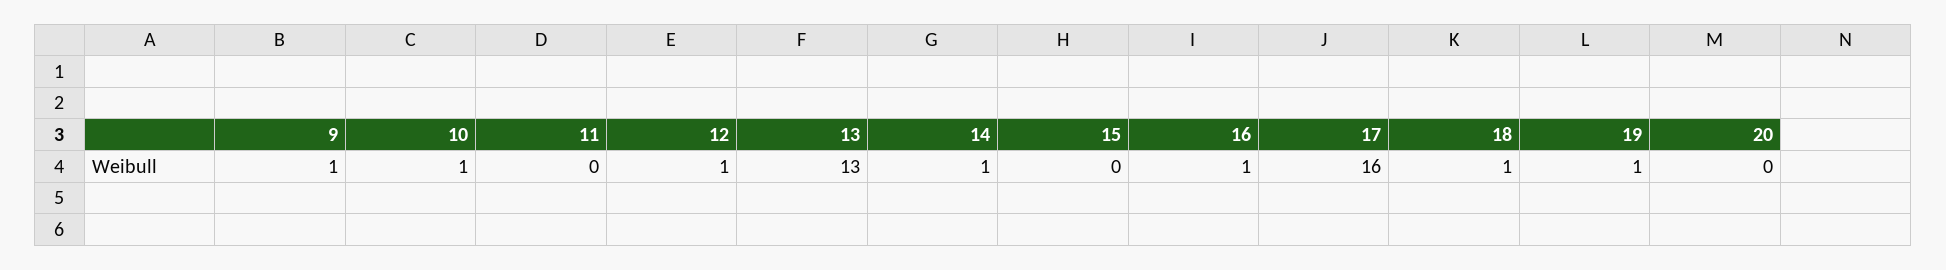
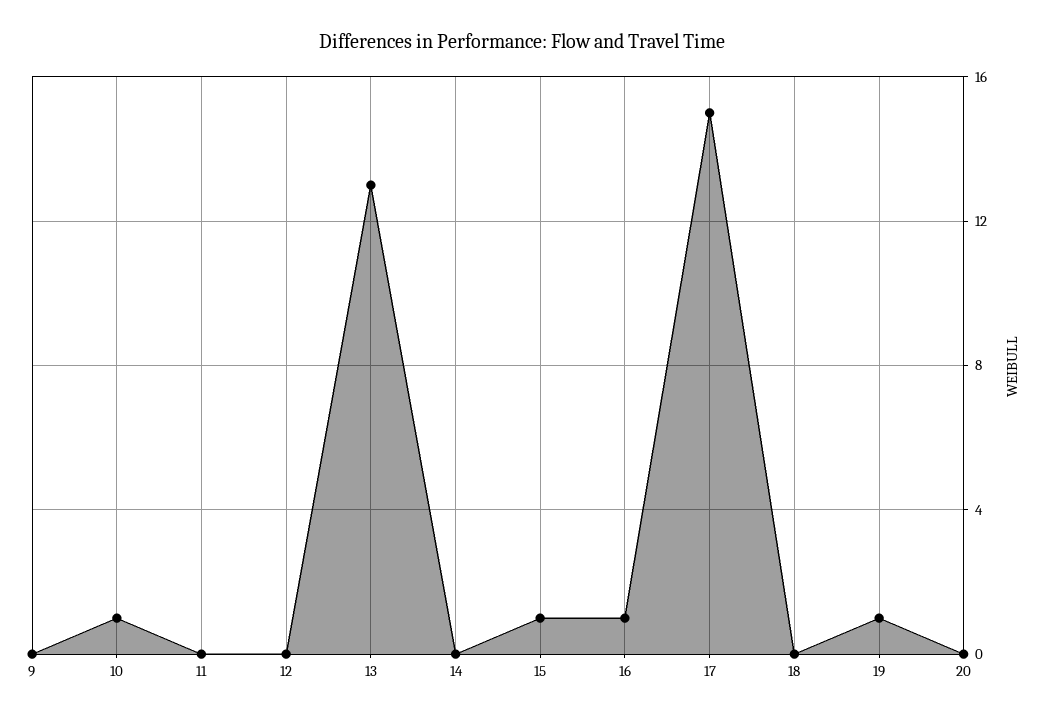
9: 1 -> 0
12: 1 -> 0
14: 1 -> 0
15: 0 -> 1
17: 16 -> 15
18: 1 -> 0

